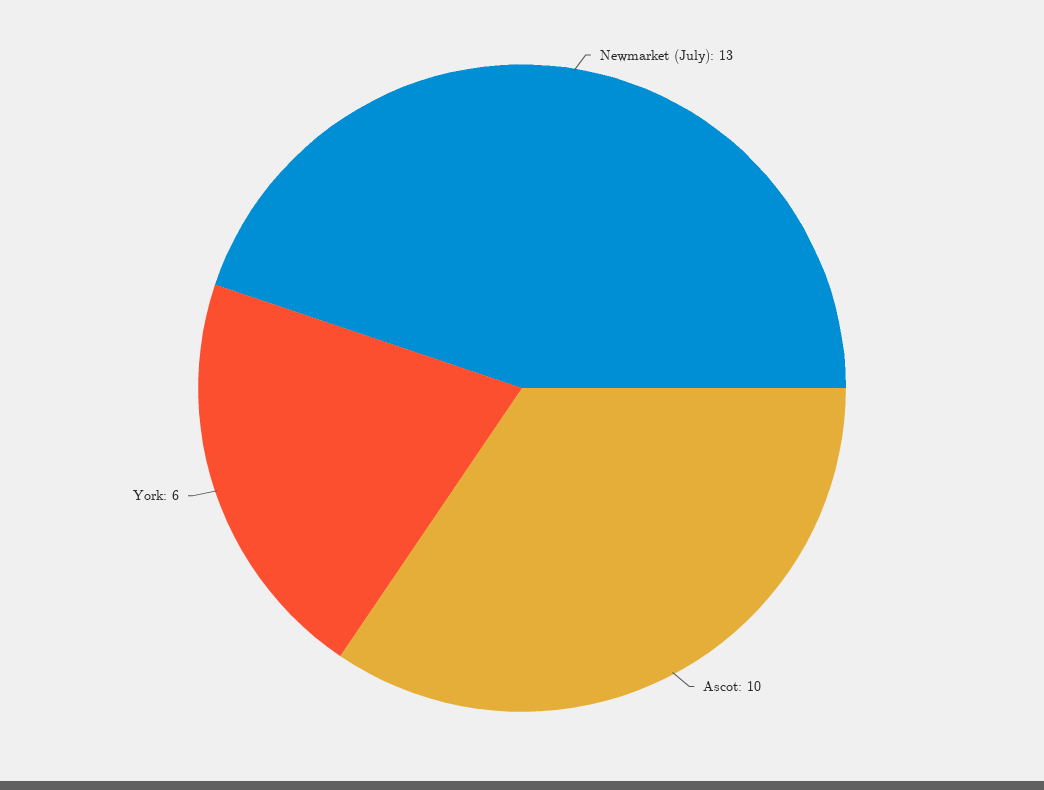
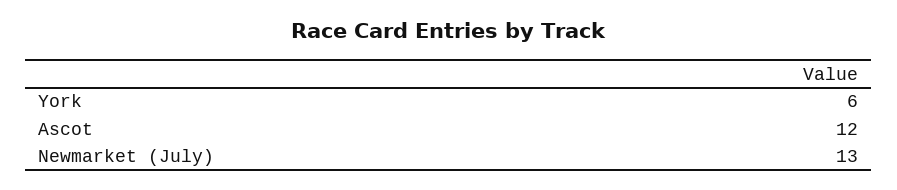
Ascot: 10 -> 12

